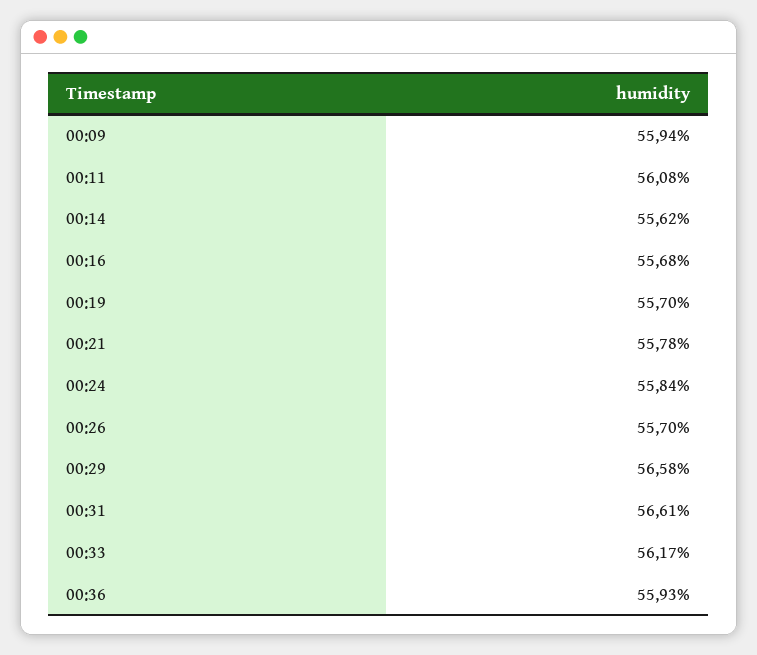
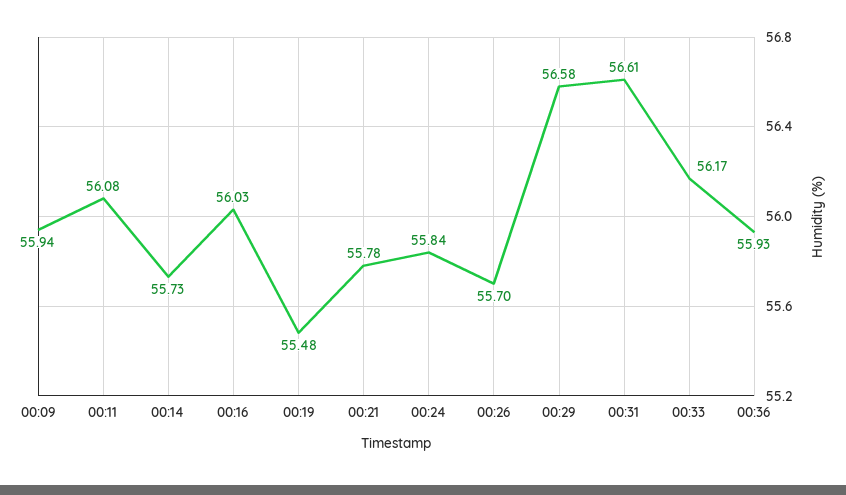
00:14: 55.62 -> 55.73
00:16: 55.68 -> 56.03
00:19: 55.7 -> 55.48

